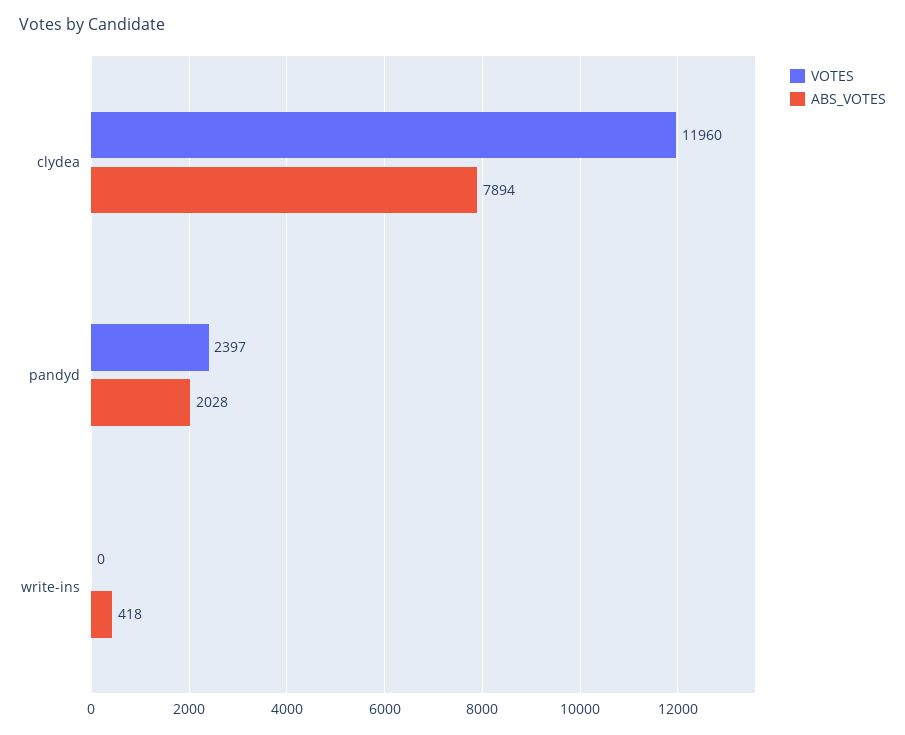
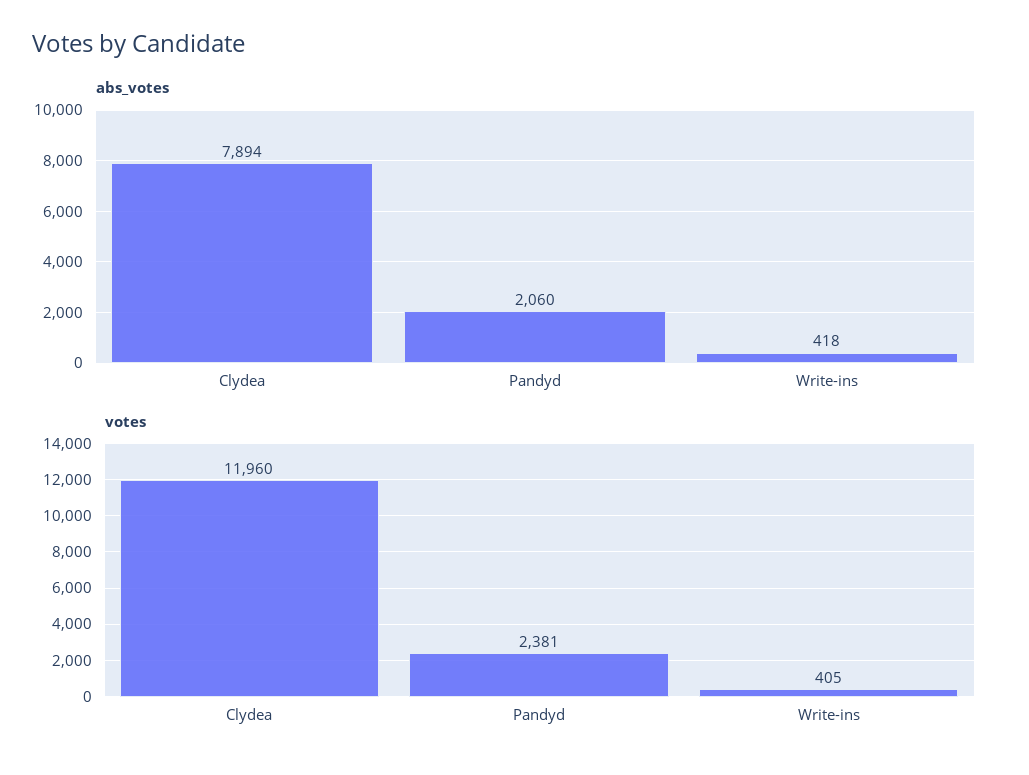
VOTES, pandyd: 2397 -> 2381
ABS_VOTES, pandyd: 2028 -> 2060
VOTES, write-ins: 0 -> 405

